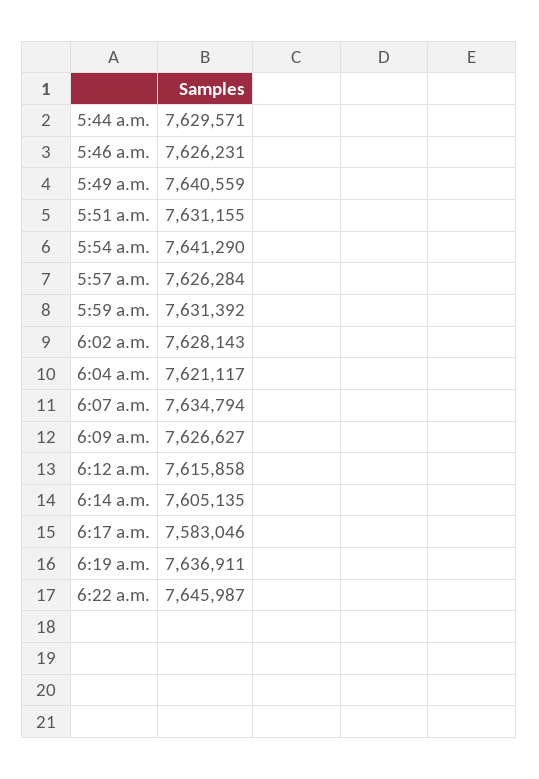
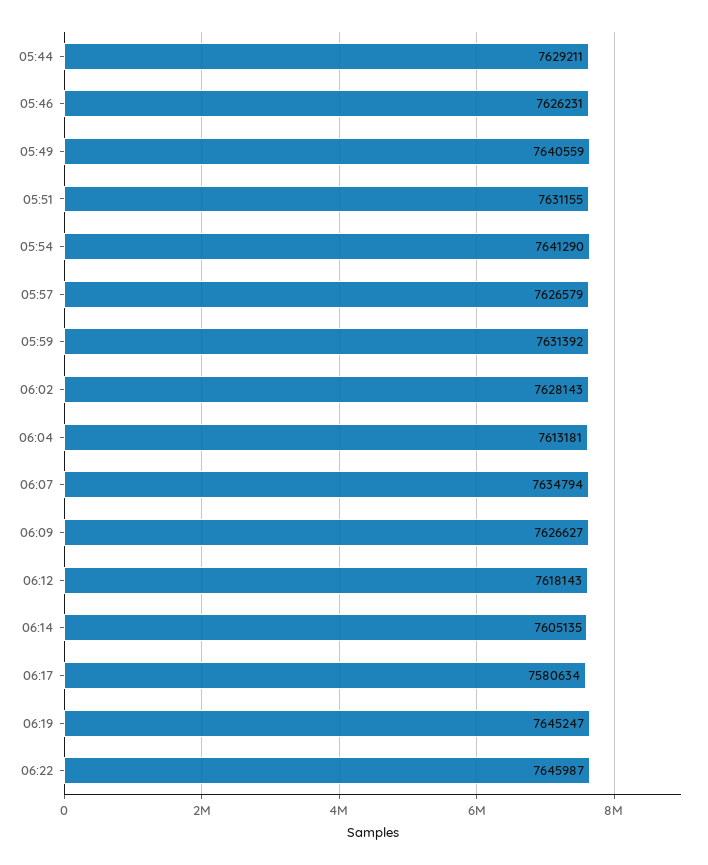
5:44 a.m.: 7629571 -> 7629211
5:57 a.m.: 7626284 -> 7626579
6:04 a.m.: 7621117 -> 7613181
6:12 a.m.: 7615858 -> 7618143
6:17 a.m.: 7583046 -> 7580634
6:19 a.m.: 7636911 -> 7645247

